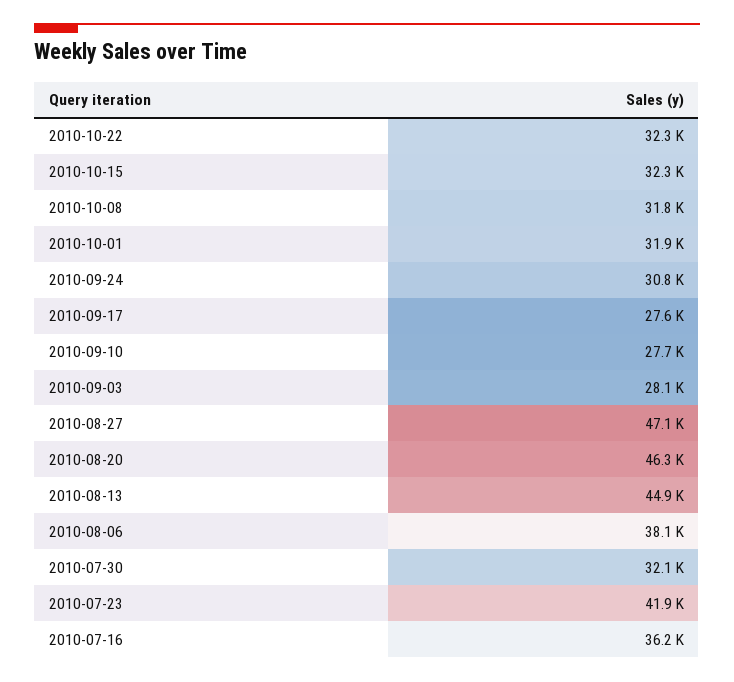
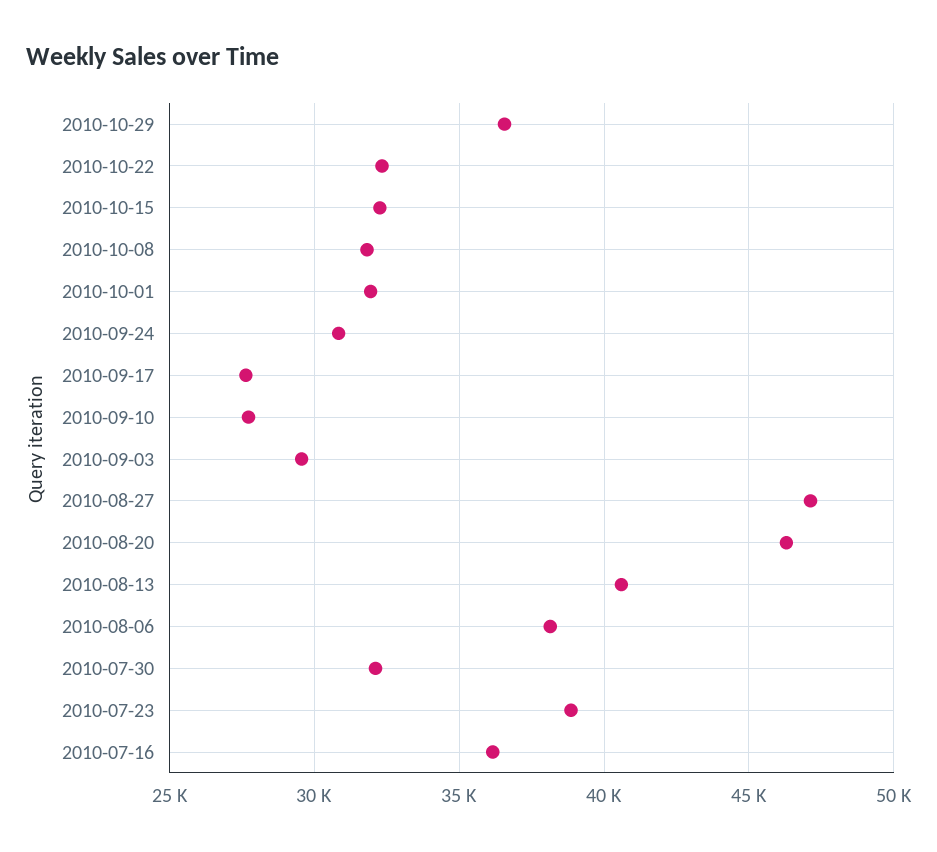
2010-09-03: 28100 -> 29500
2010-08-13: 44900 -> 40500
2010-07-23: 41900 -> 39000
2010-10-29: none -> 36500

